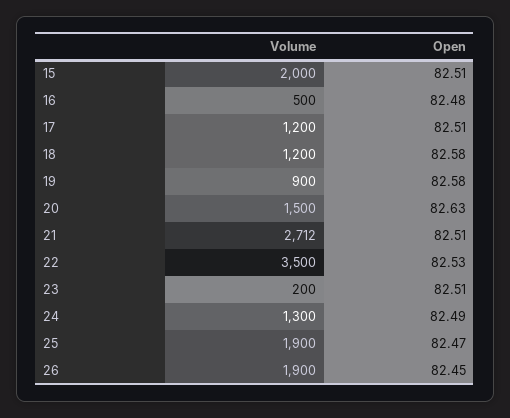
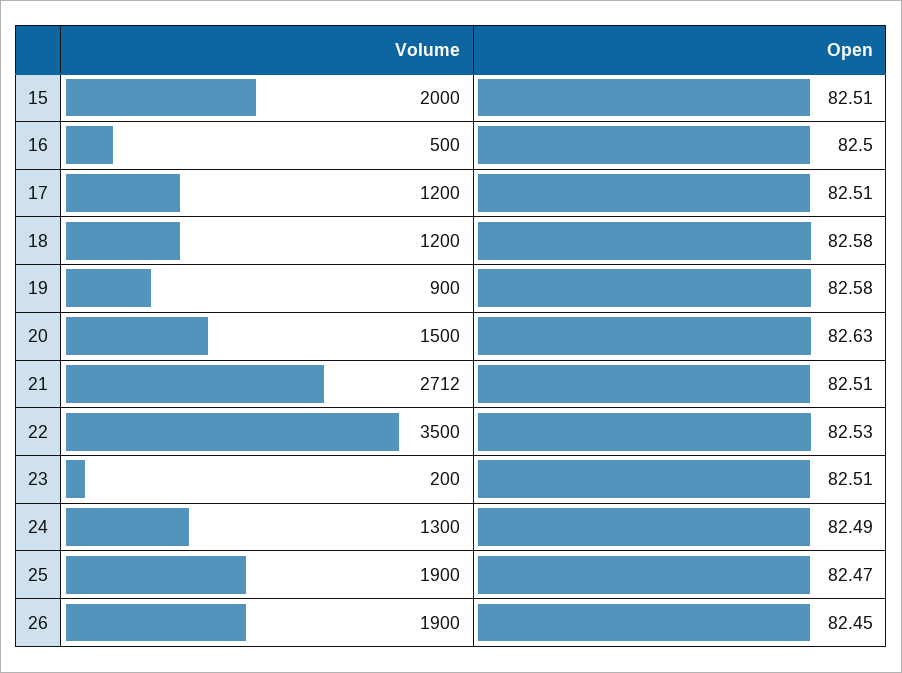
Open, 16: 82.48 -> 82.5

